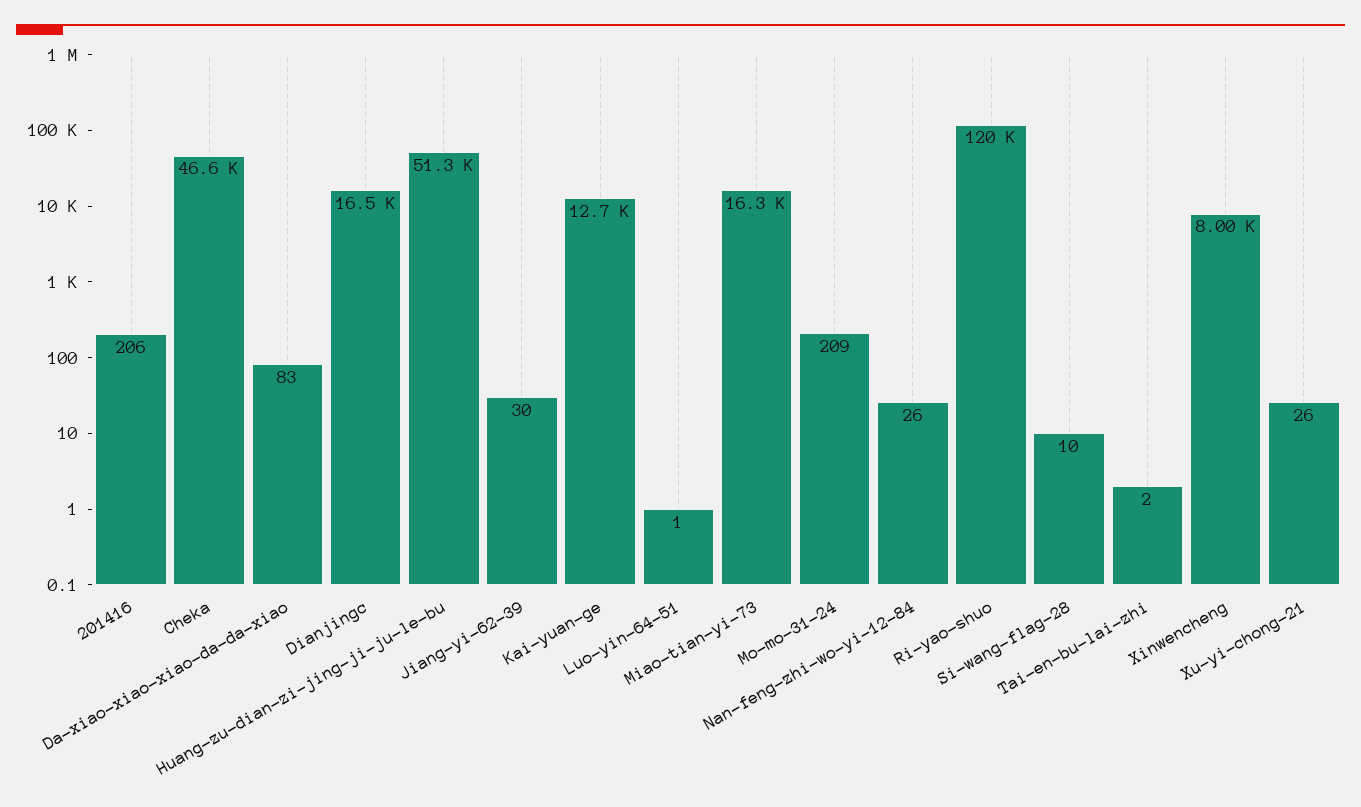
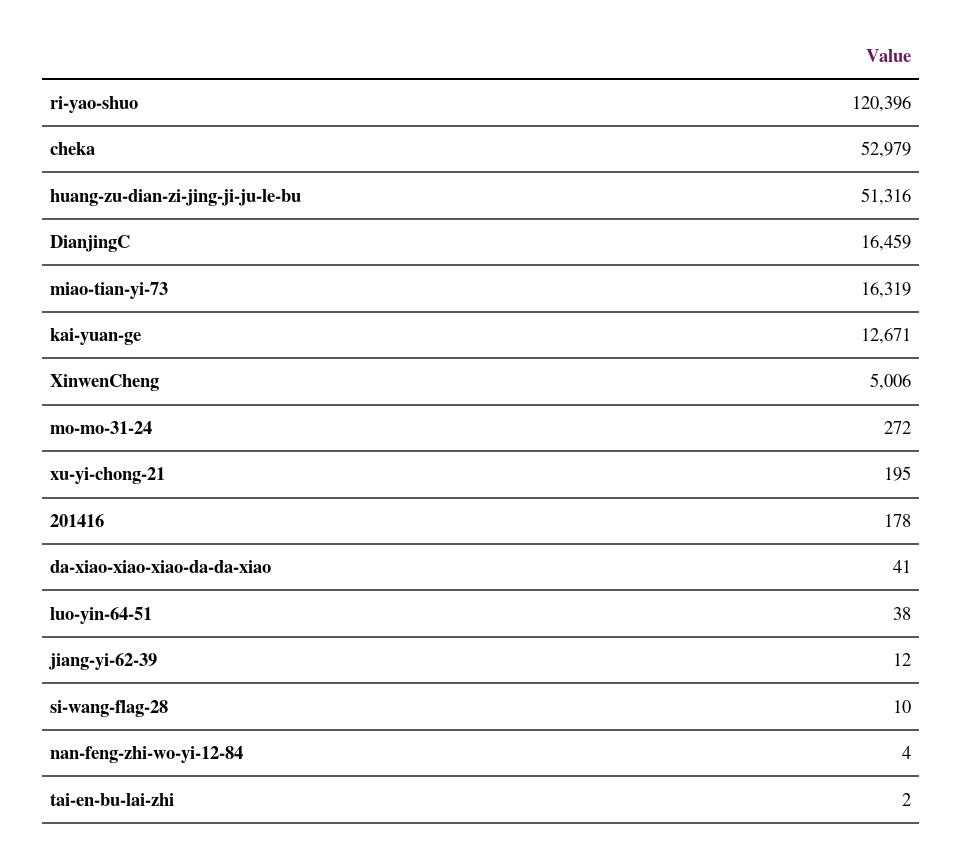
201416: 206 -> 178
Cheka: 46600 -> 52979
Da-xiao-xiao-xiao-da-da-xiao: 83 -> 41
Jiang-yi-62-39: 30 -> 12
Luo-yin-64-51: 1 -> 38
Mo-mo-31-24: 209 -> 272
Nan-feng-zhi-wo-yi-12-84: 26 -> 4
Xinwencheng: 8000 -> 5006
Xu-yi-chong-21: 26 -> 195

